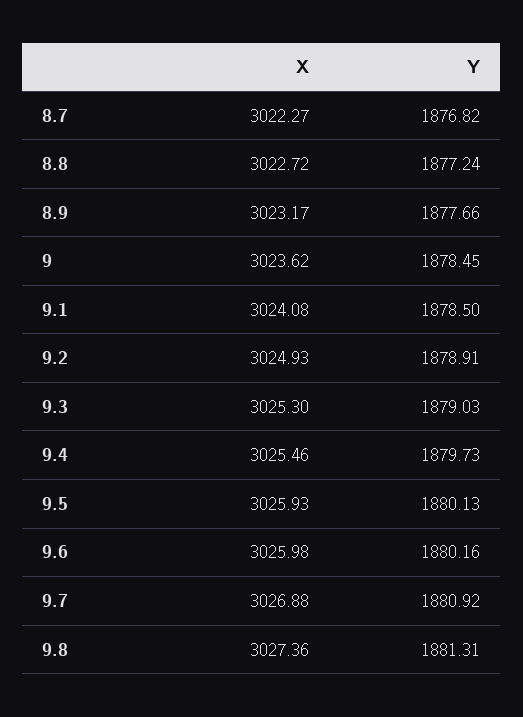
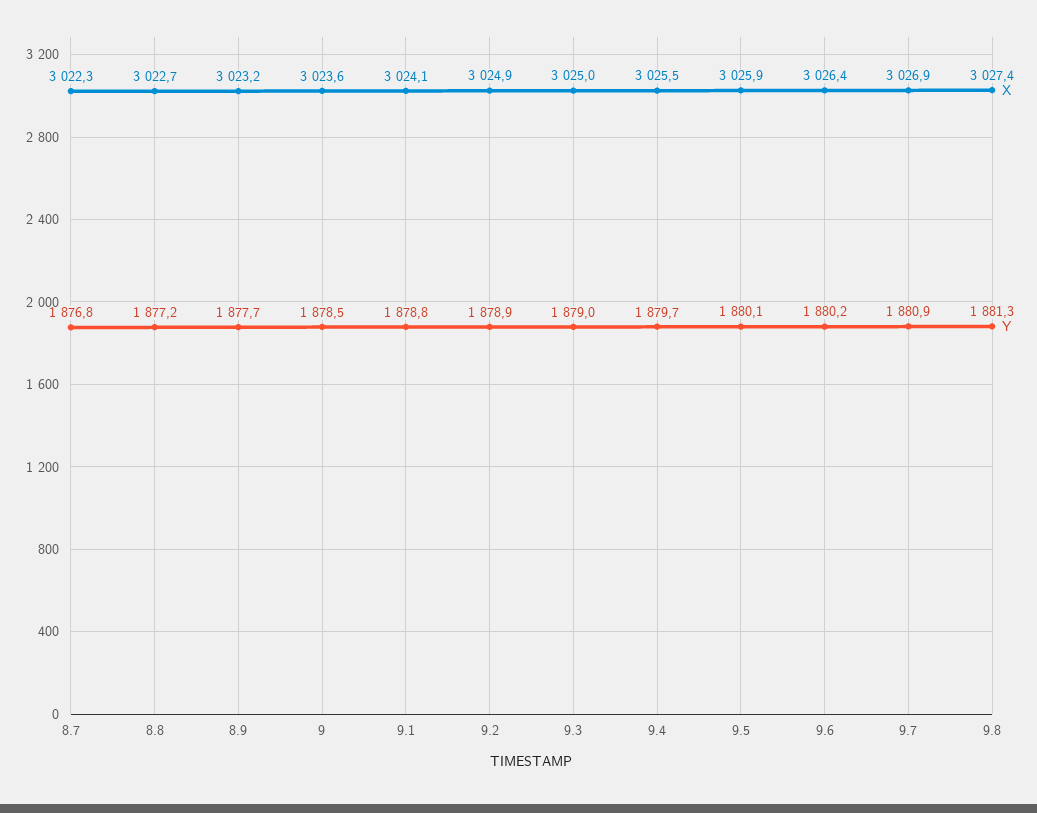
Y, 9.1: 1878.5 -> 1878.8
X, 9.3: 3025.3 -> 3025
X, 9.6: 3025.98 -> 3026.4

